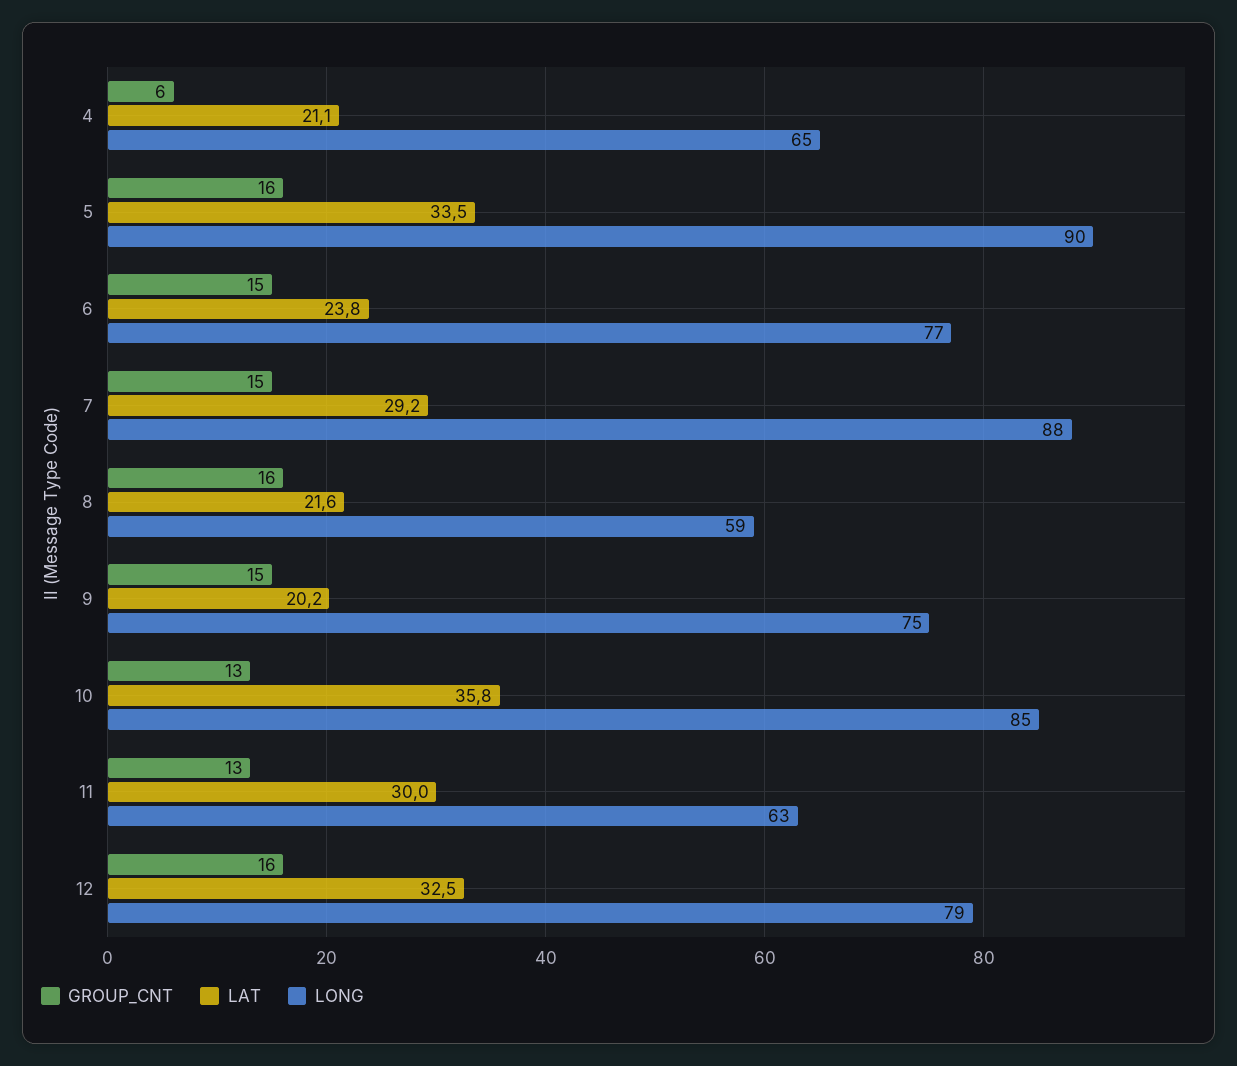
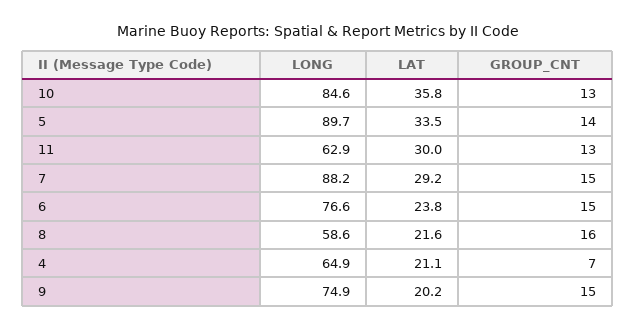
GROUP_CNT, 4: 6 -> 7
GROUP_CNT, 5: 16 -> 14
GROUP_CNT, 12: 16 -> none
LAT, 12: 32.5 -> none
LONG, 12: 79 -> none

